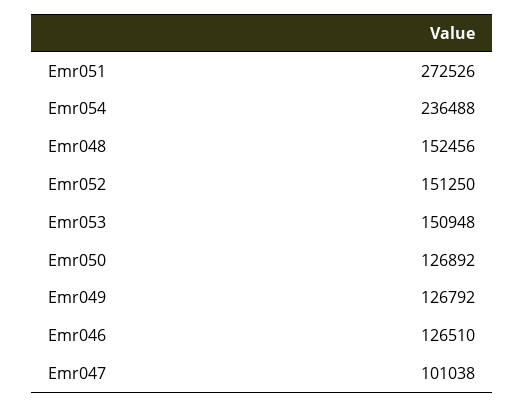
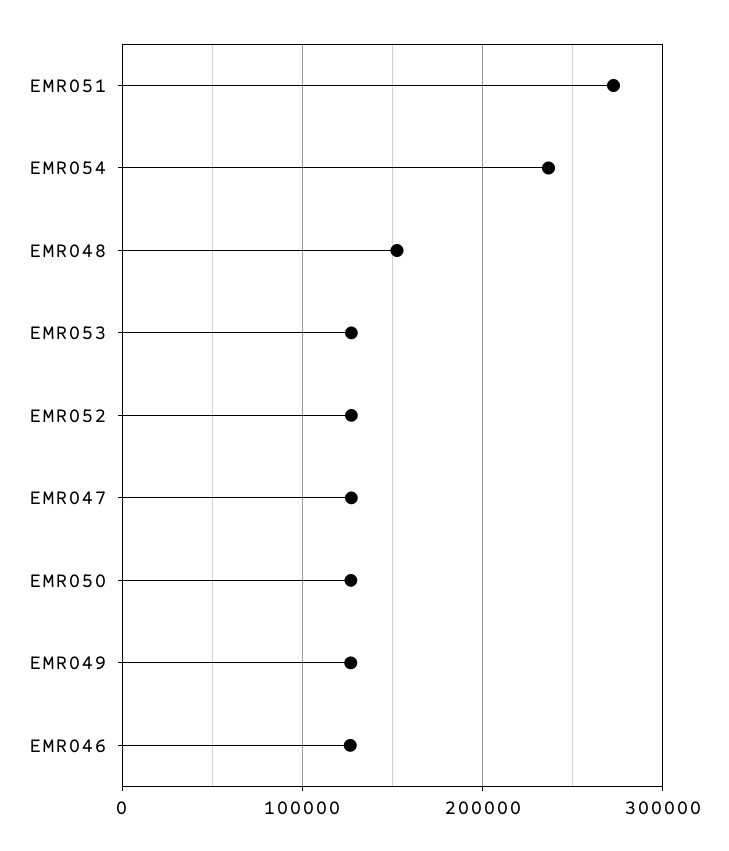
Emr052: 151250 -> 130000
Emr053: 150948 -> 130000
Emr047: 101038 -> 130000

